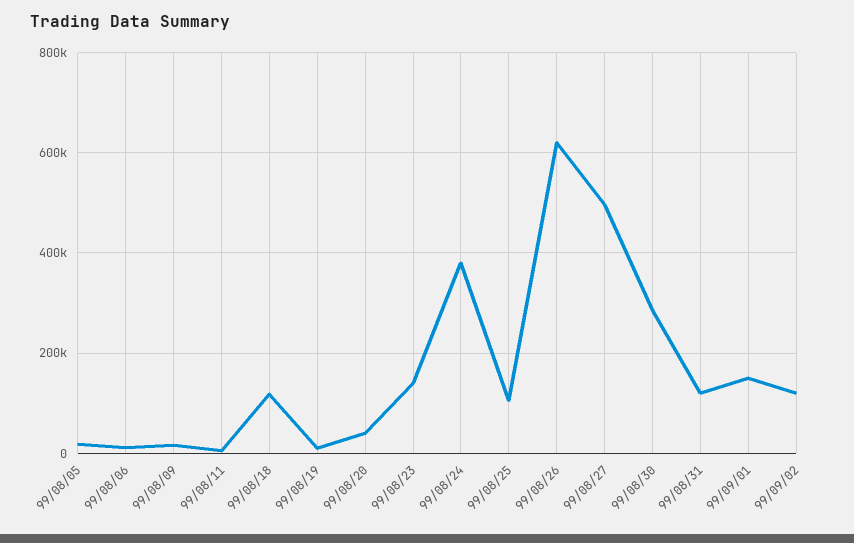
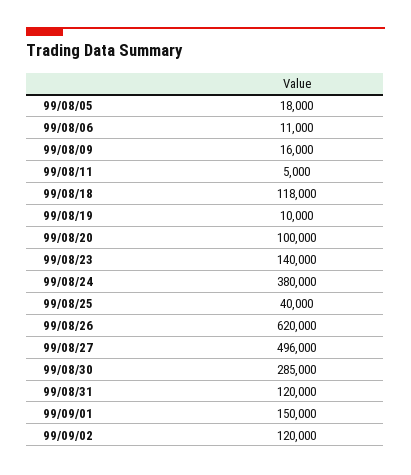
99/08/20: 40000 -> 100000
99/08/25: 100000 -> 40000

